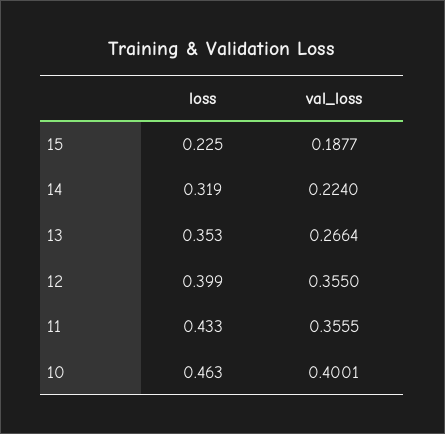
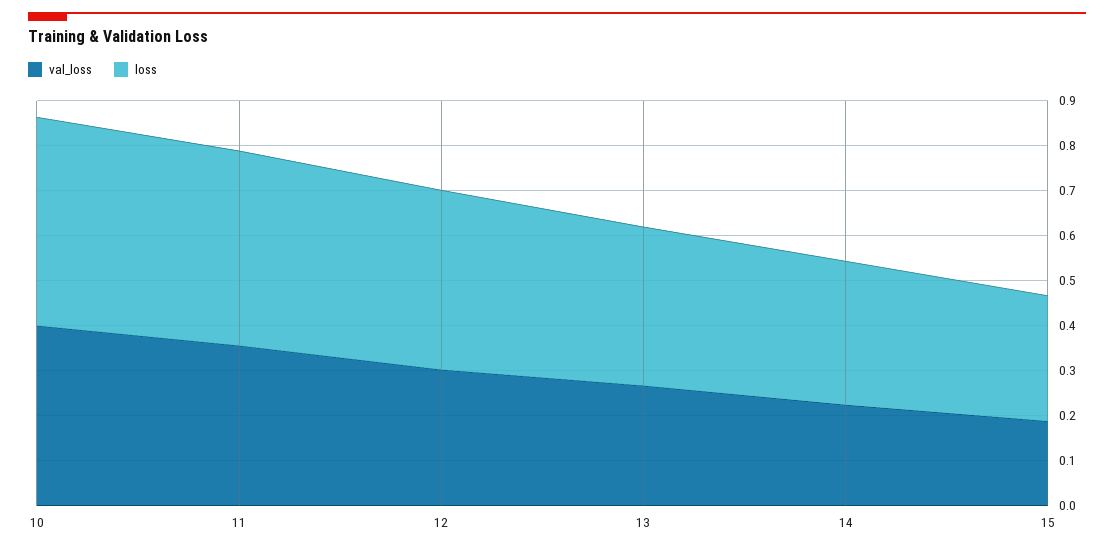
loss, 15: 0.225 -> 0.28
val_loss, 12: 0.355 -> 0.3

